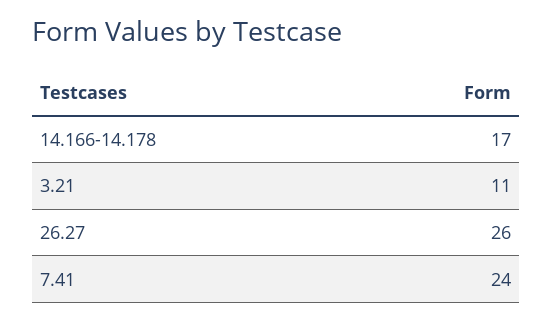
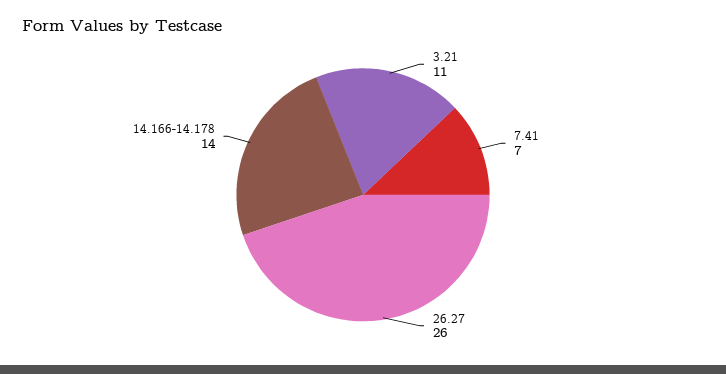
14.166-14.178: 17 -> 14
7.41: 24 -> 7

